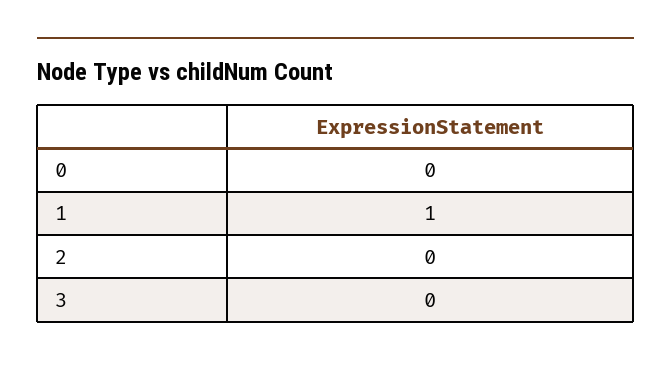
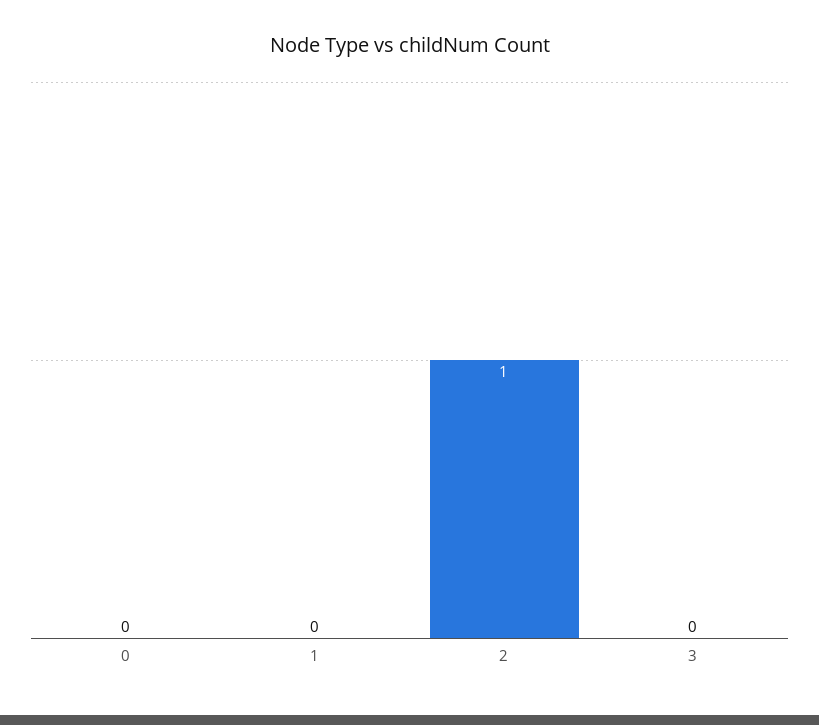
1: 1 -> 0
2: 0 -> 1

